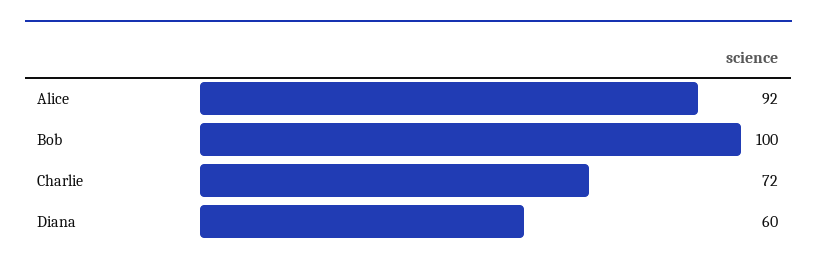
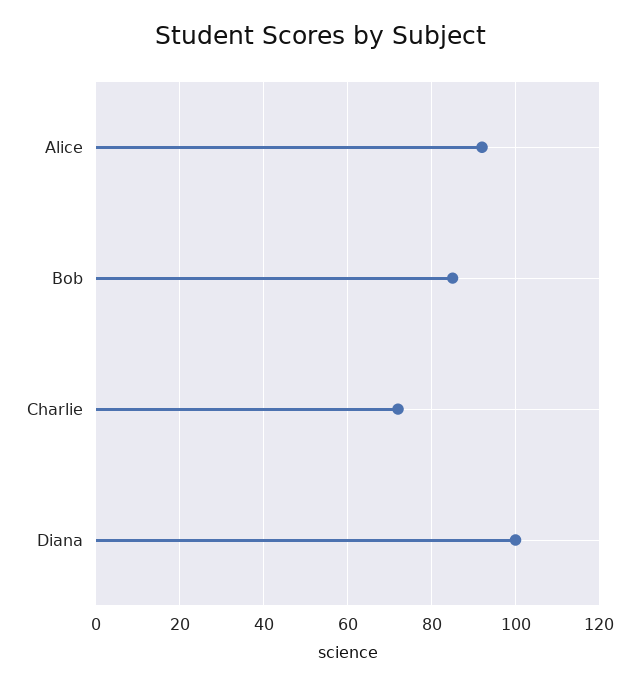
Bob: 100 -> 85
Diana: 60 -> 100

